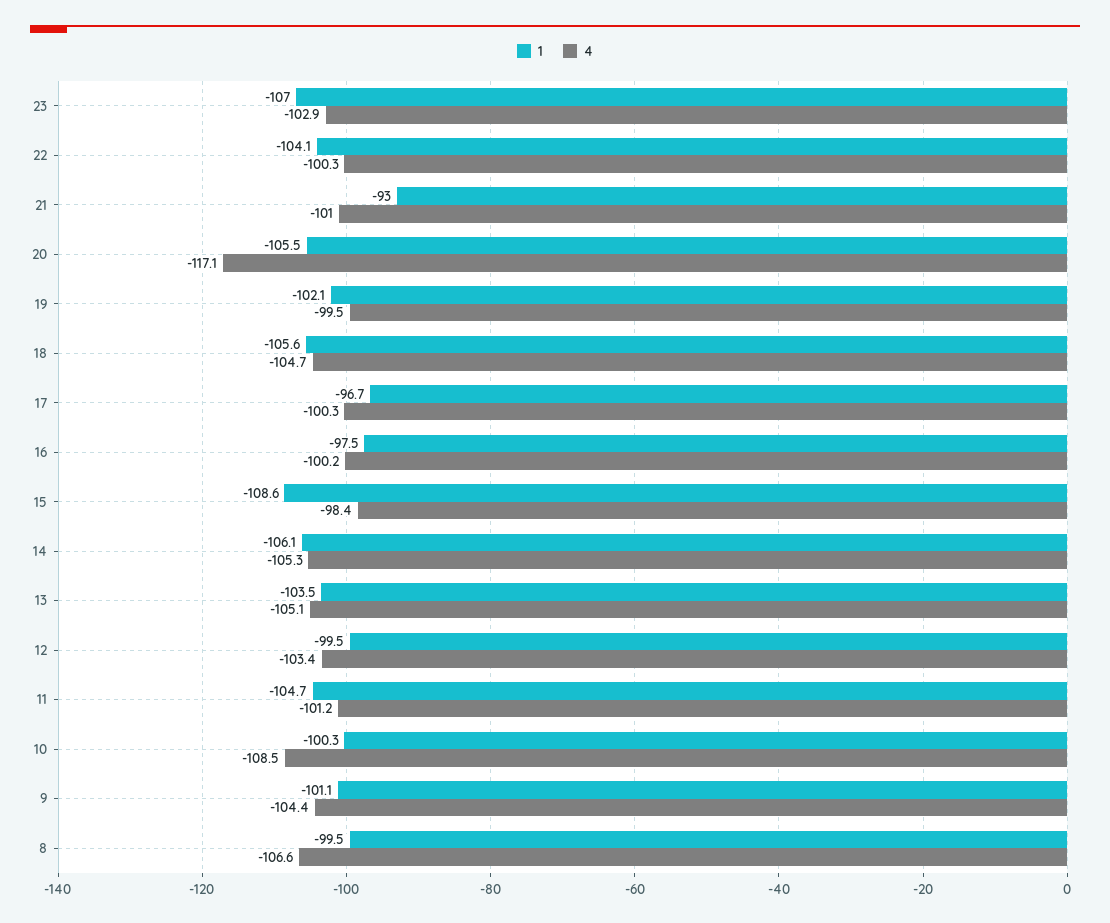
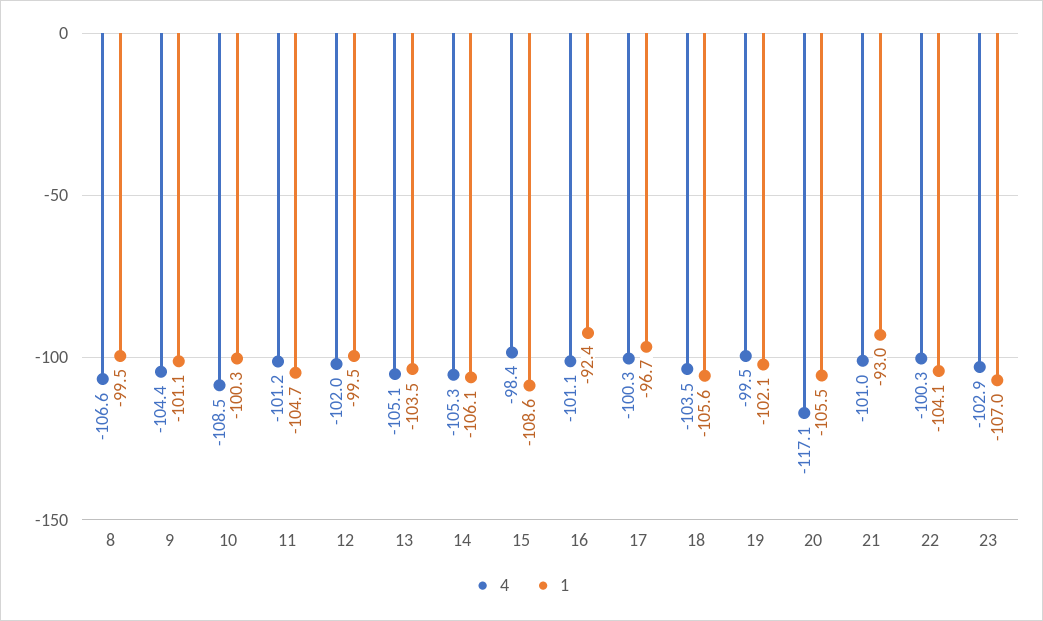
4, 18: -104.7 -> -103.5
1, 16: -97.5 -> -92.4
4, 16: -100.2 -> -101.1
4, 12: -103.4 -> -102

